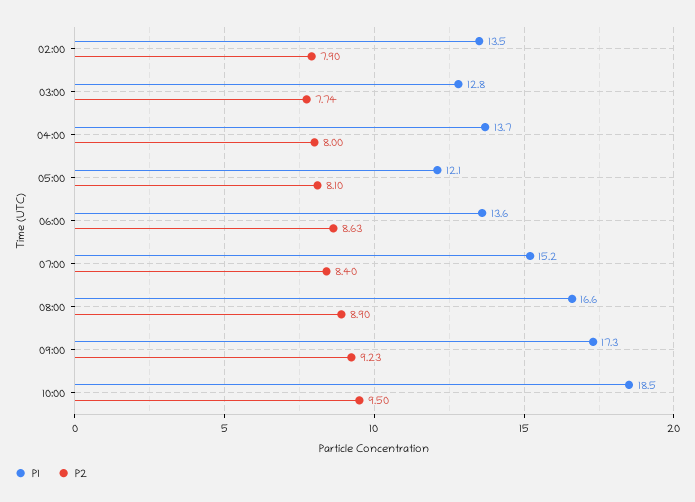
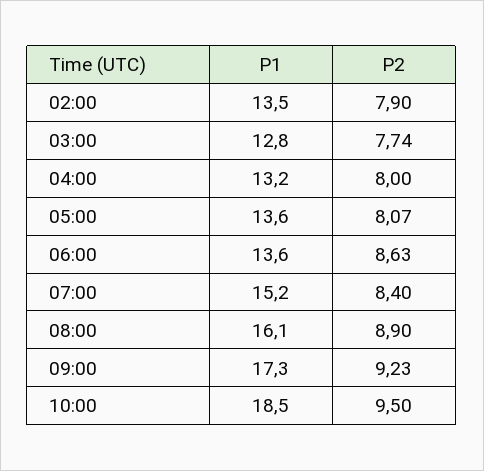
P1, 04:00: 13.7 -> 13.2
P1, 05:00: 12.1 -> 13.6
P2, 05:00: 8.1 -> 8.07
P1, 08:00: 16.6 -> 16.1

